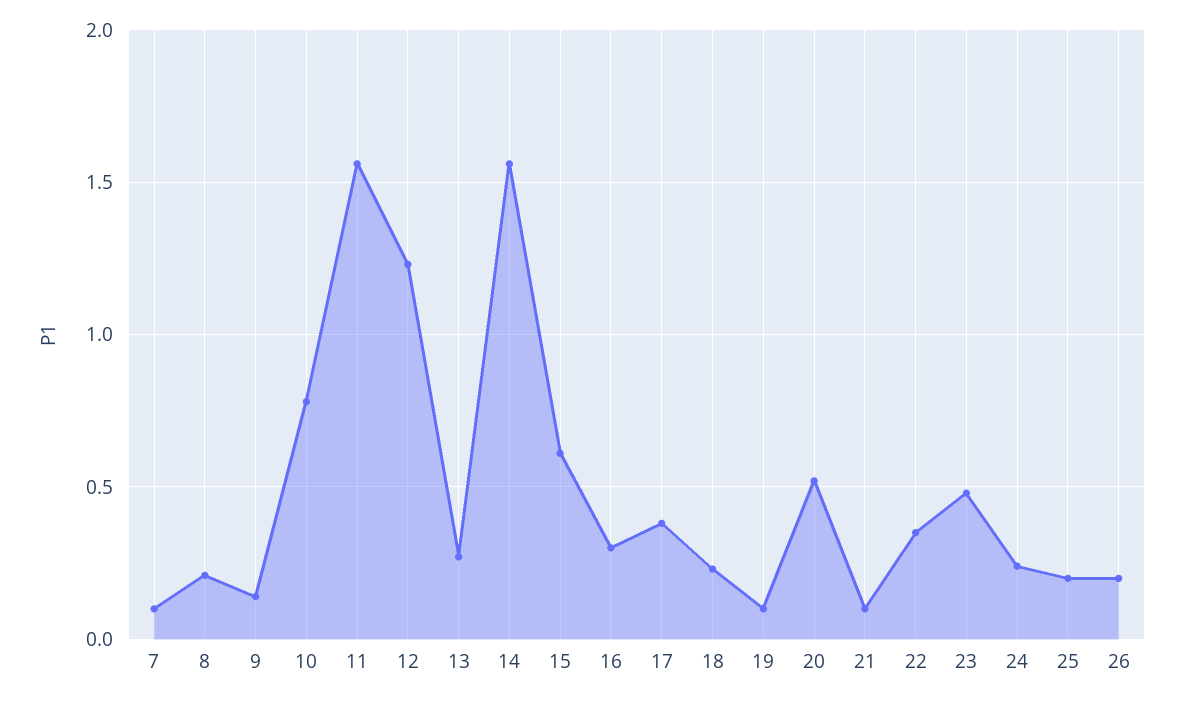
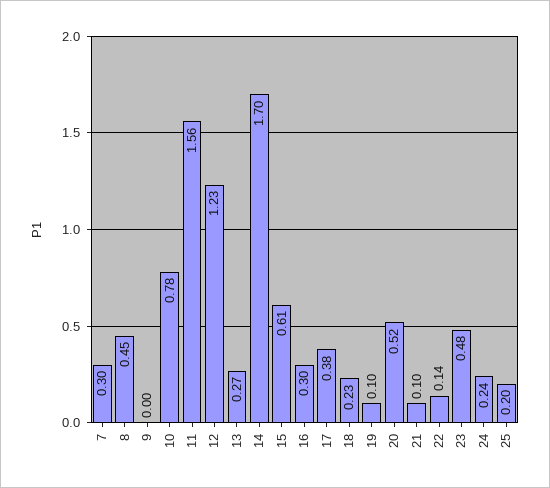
7: 0.1 -> 0.3
8: 0.2 -> 0.45
9: 0.15 -> 0
14: 1.55 -> 1.7
22: 0.35 -> 0.14
26: 0.2 -> none

